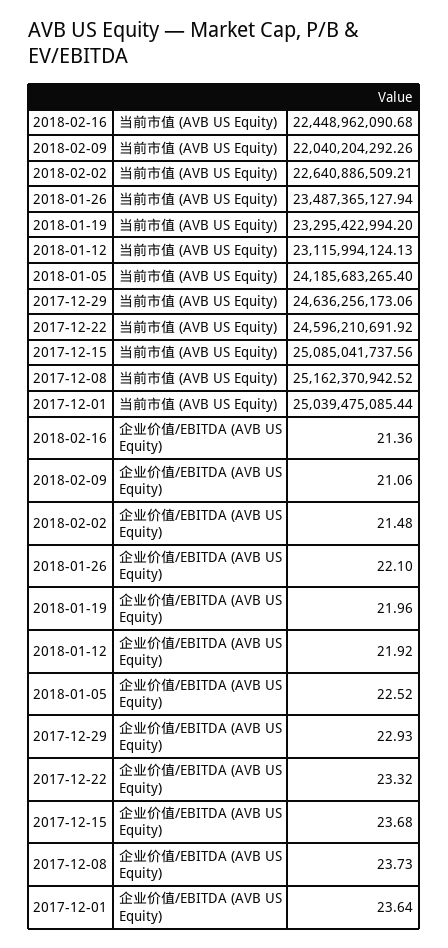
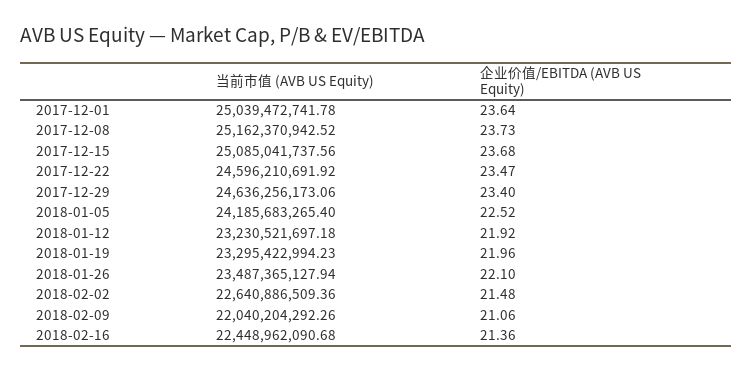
2018-02-02, 当前市值 (AVB US Equity): 22640886509.21 -> 22640886509.36
2018-01-19, 当前市值 (AVB US Equity): 23295422994.2 -> 23295422994.23
2018-01-12, 当前市值 (AVB US Equity): 23115994124.13 -> 23230521697.18
2017-12-01, 当前市值 (AVB US Equity): 25039475085.44 -> 25039472741.78
2017-12-29, 企业价值/EBITDA (AVB US Equity): 22.93 -> 23.4
2017-12-22, 企业价值/EBITDA (AVB US Equity): 23.32 -> 23.47

